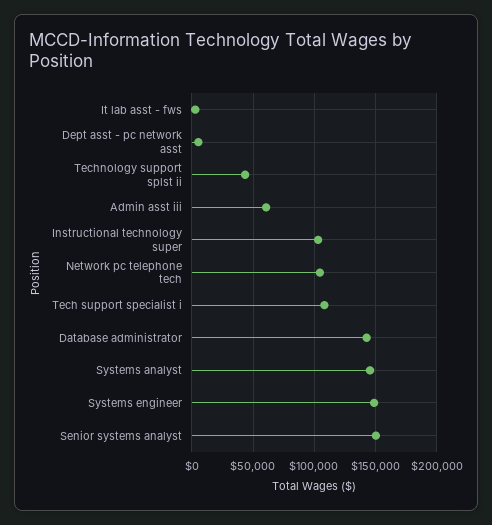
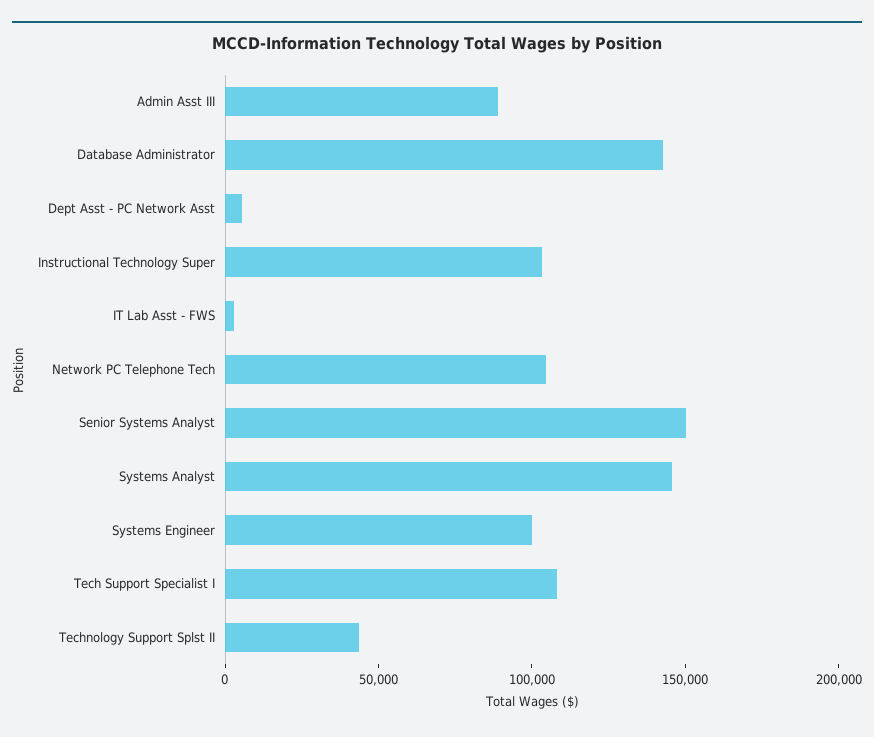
Admin asst iii: 60000 -> 90000
Systems engineer: 150000 -> 100000

